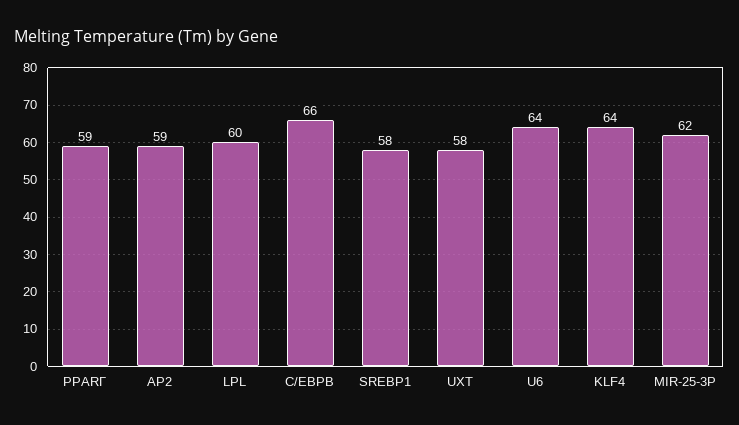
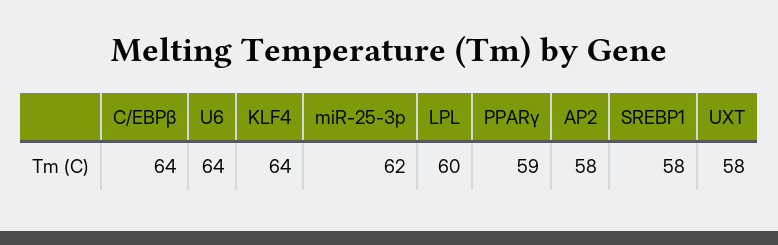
AP2: 59 -> 58
C/EBPΒ: 66 -> 64

